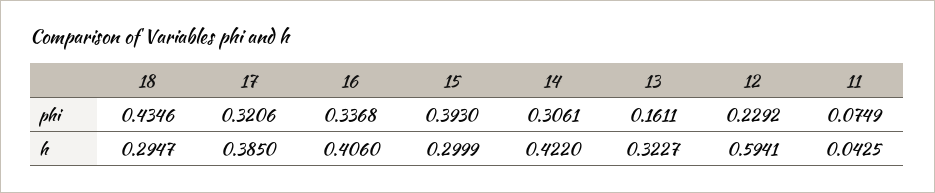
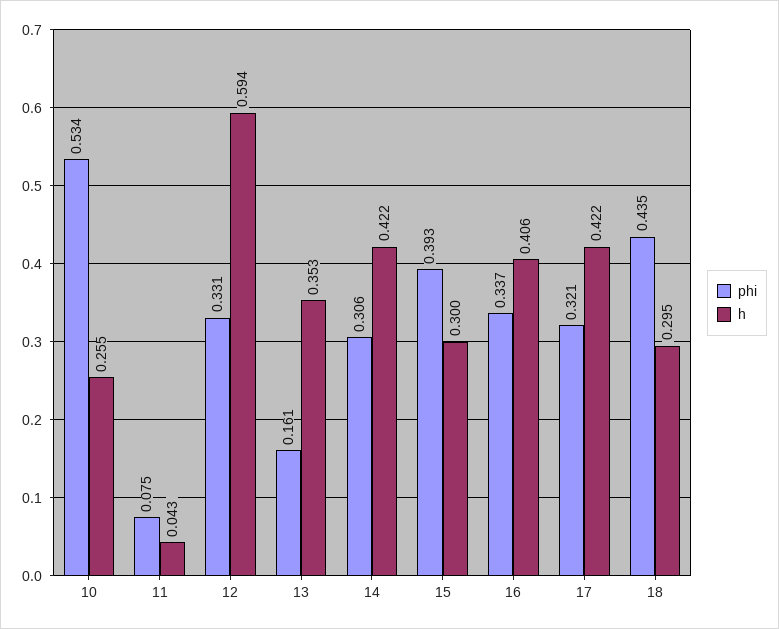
phi, 12: 0.2292 -> 0.331
h, 17: 0.385 -> 0.422
h, 13: 0.3227 -> 0.353
phi, 10: none -> 0.534
h, 10: none -> 0.255

